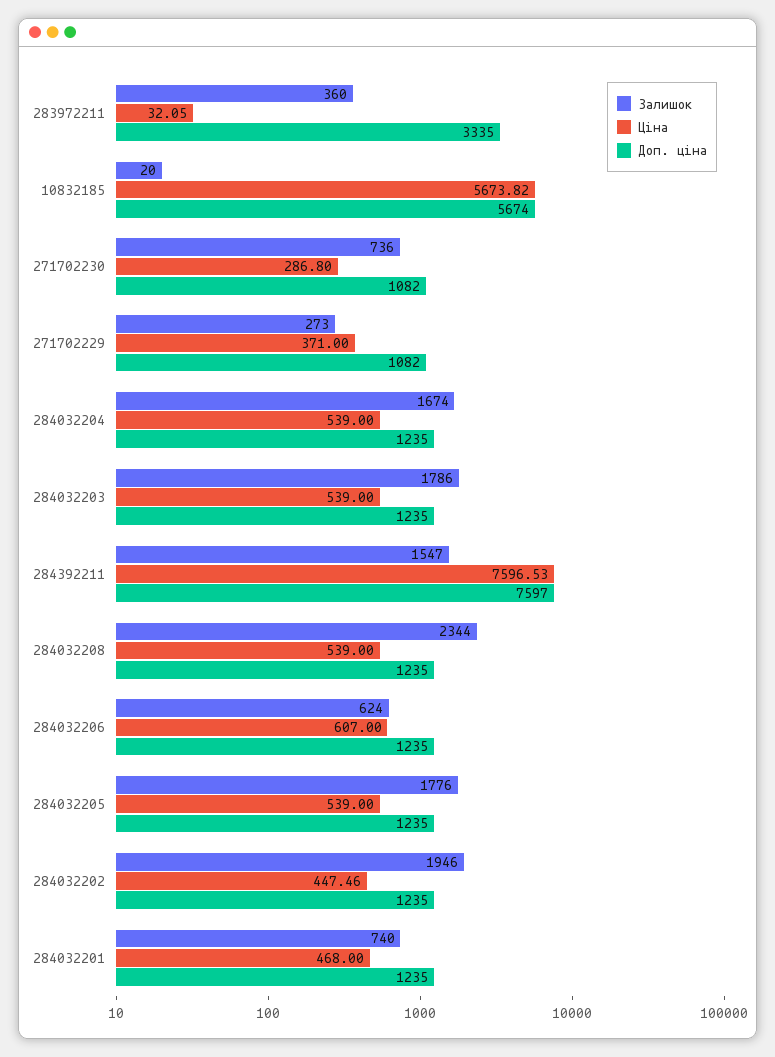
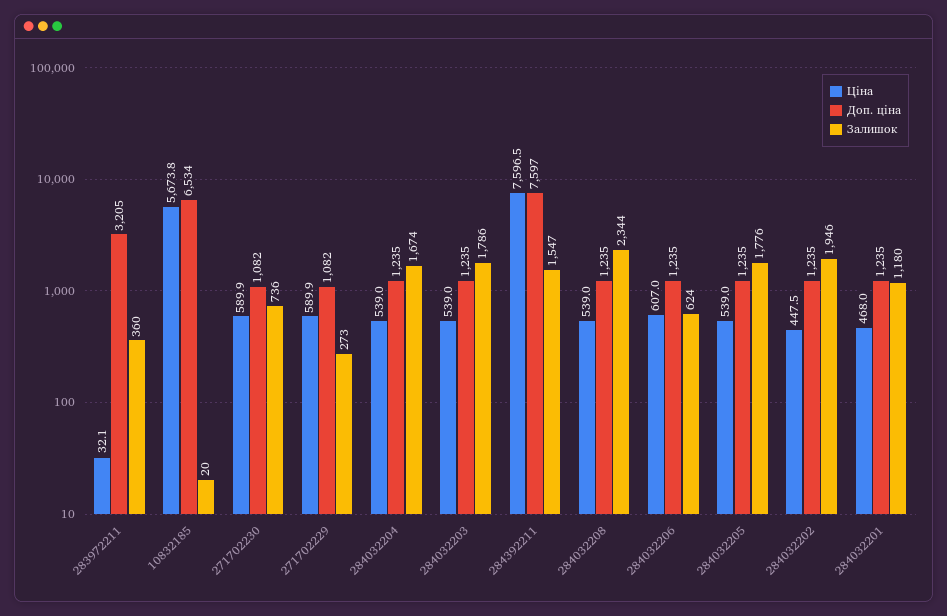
Доп. ціна, 283972211: 3335 -> 3205
Доп. ціна, 10832185: 5674 -> 6534
Ціна, 271702230: 286.8 -> 589.9
Ціна, 271702229: 371 -> 589.9
Залишок, 284032201: 740 -> 1180

